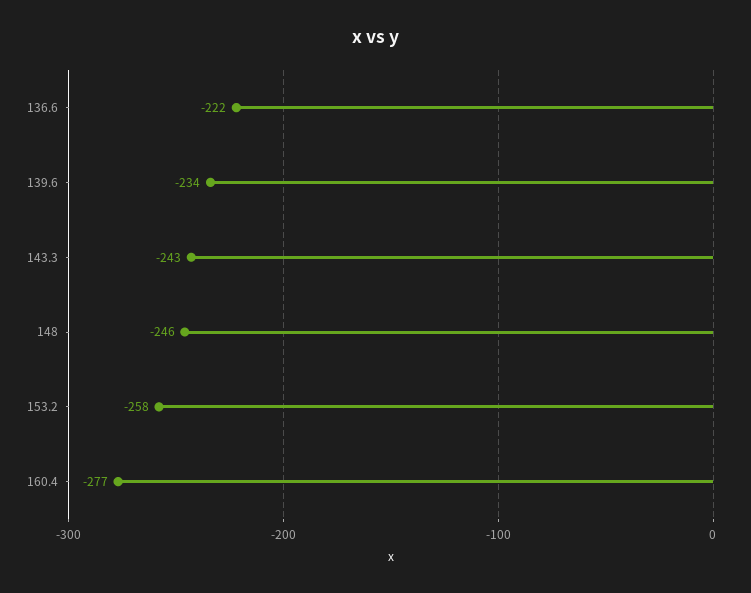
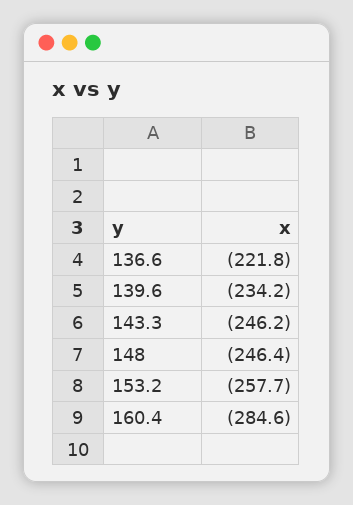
143.3: -243 -> -246.2
160.4: -277 -> -284.6

